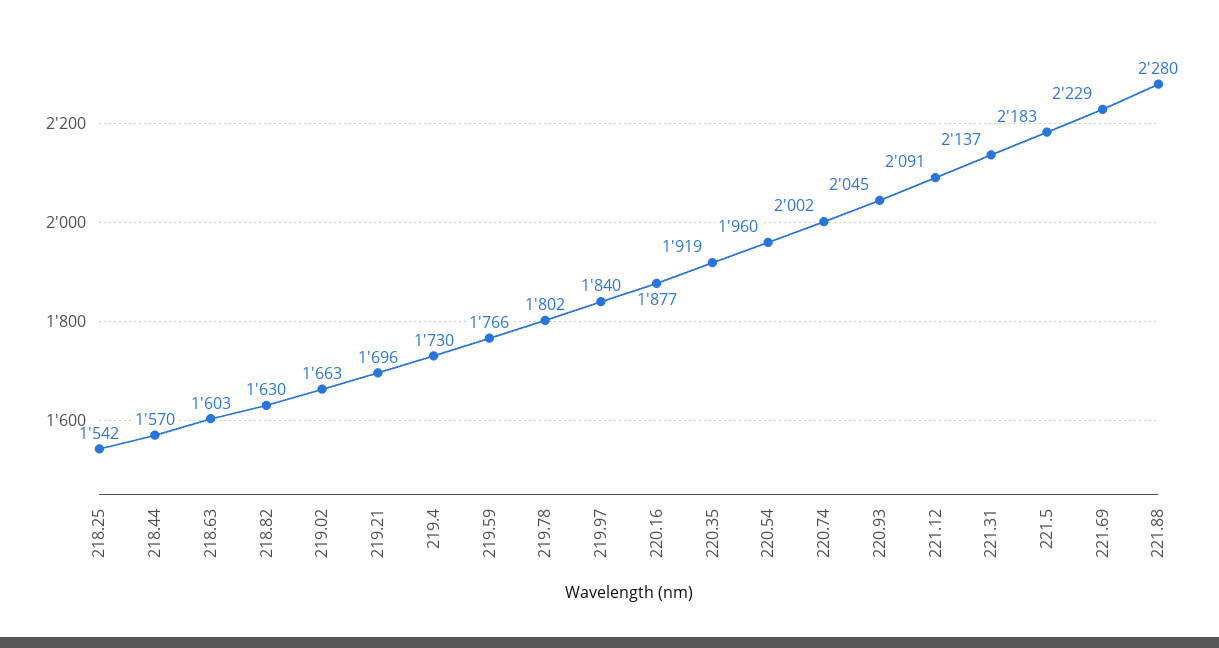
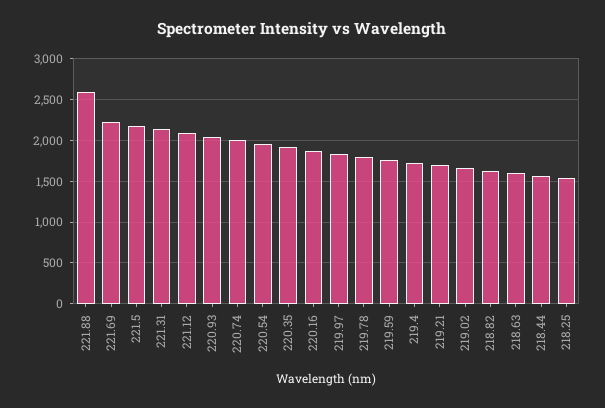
221.88: 2280 -> 2600

